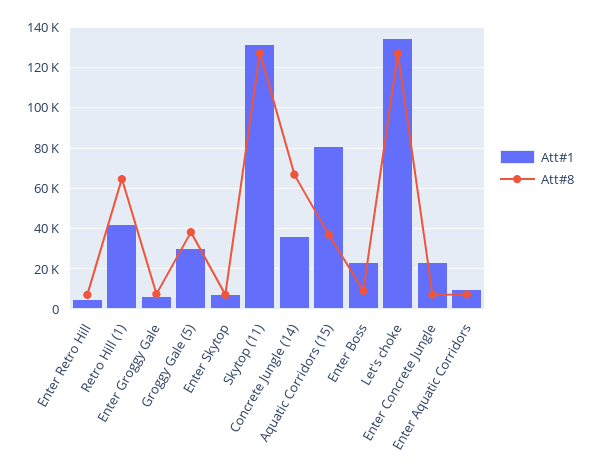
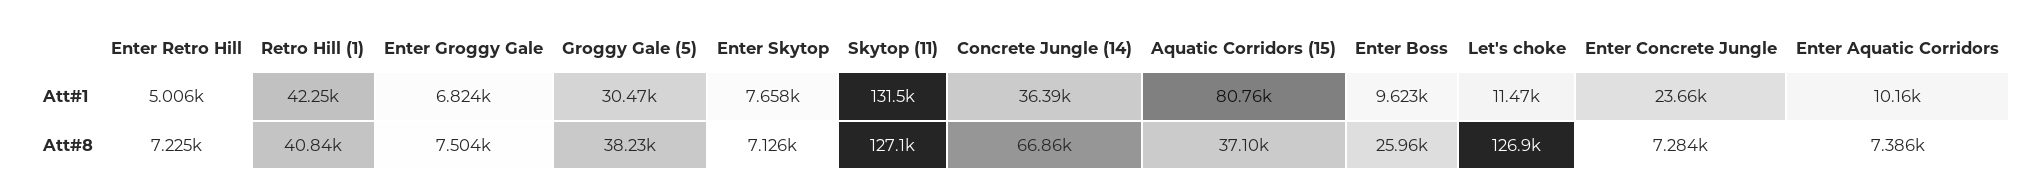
Att#8, Retro Hill (1): 65000 -> 40840
Att#1, Enter Boss: 25000 -> 9623
Att#8, Enter Boss: 10000 -> 25960
Att#1, Let's choke: 135000 -> 11470

